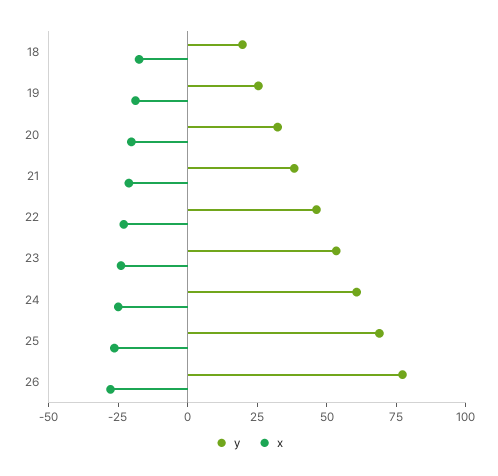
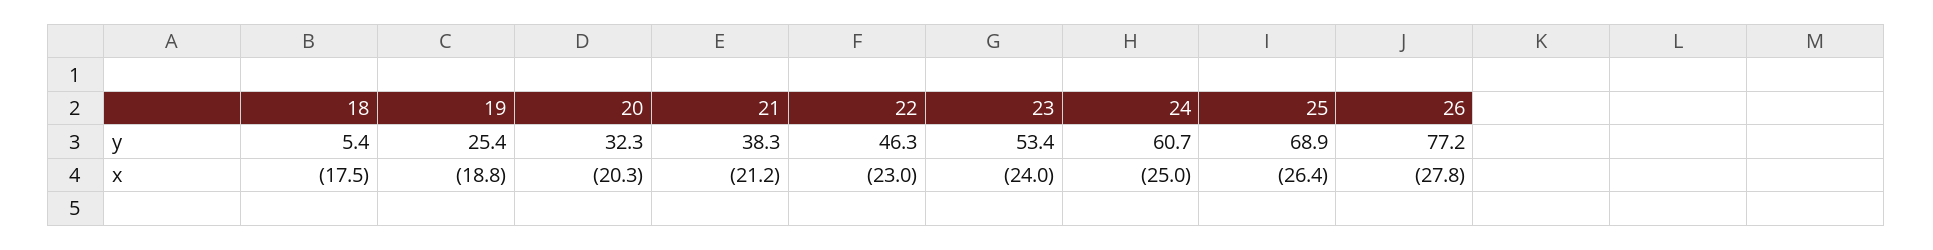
y, 18: 20 -> 5.4

